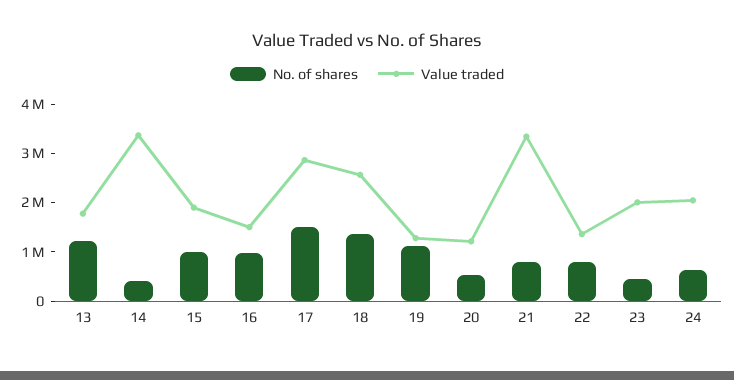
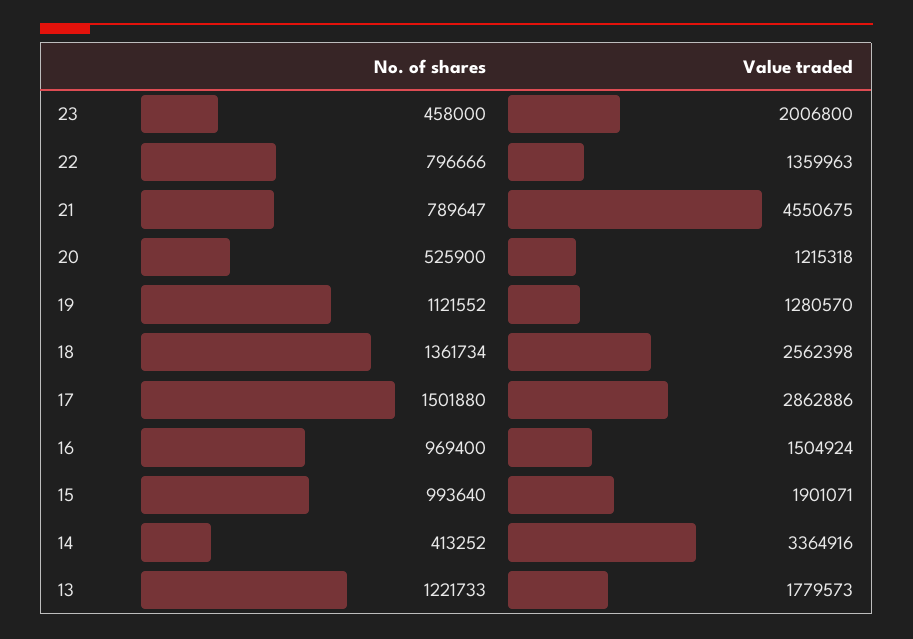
Value traded, 21: 3400000 -> 4550675
No. of shares, 24: 600000 -> none
Value traded, 24: 2000000 -> none

